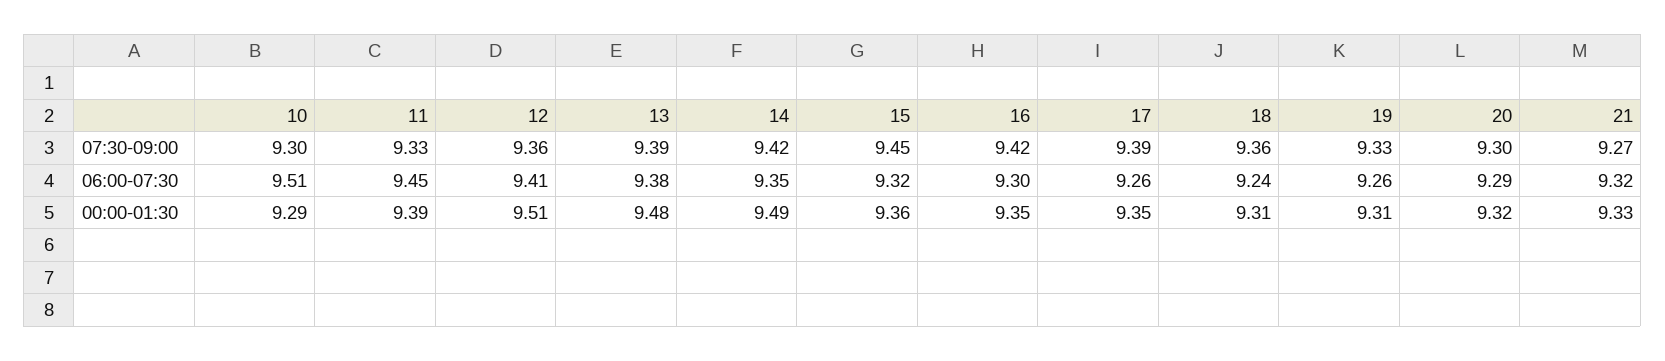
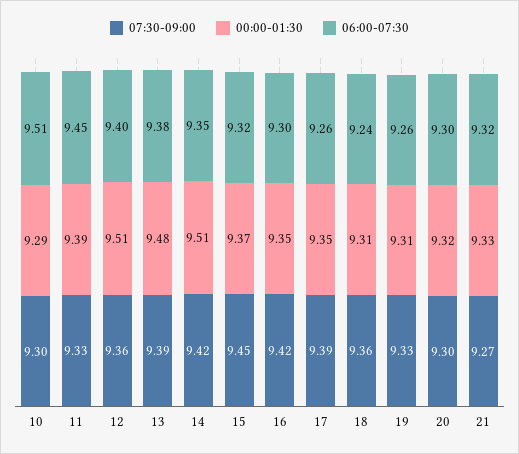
06:00-07:30, 12: 9.41 -> 9.4
06:00-07:30, 20: 9.29 -> 9.3
00:00-01:30, 14: 9.49 -> 9.51
00:00-01:30, 15: 9.36 -> 9.37

